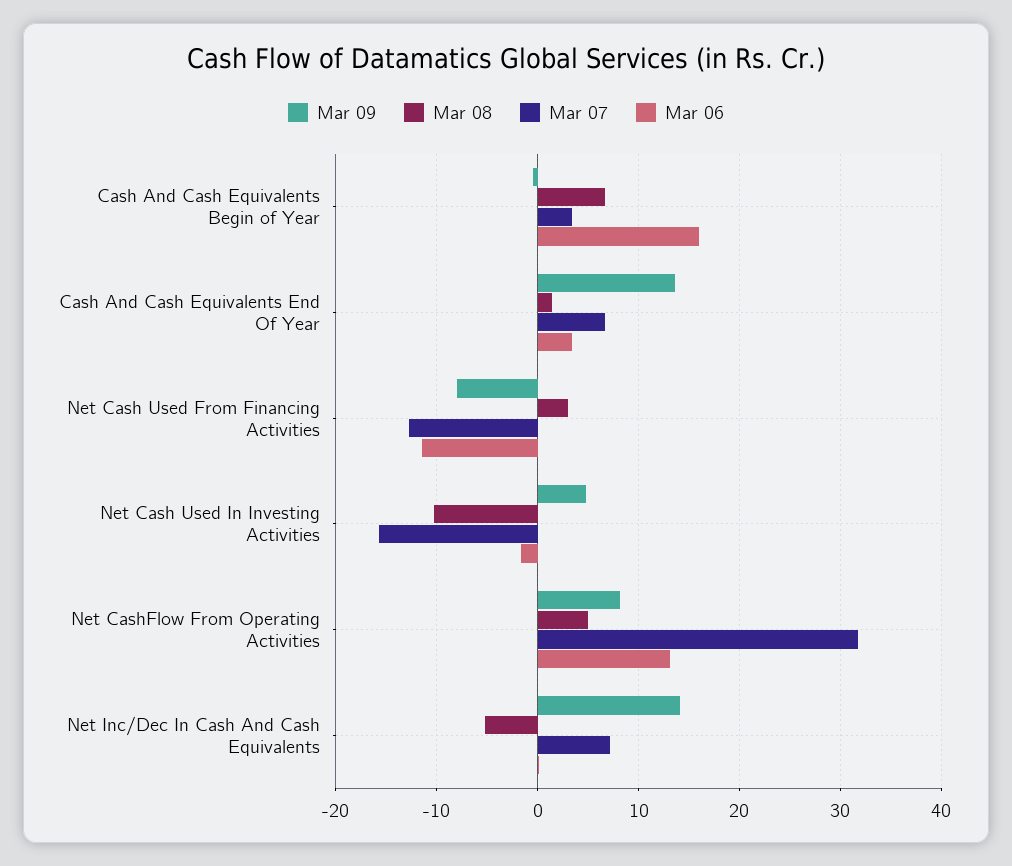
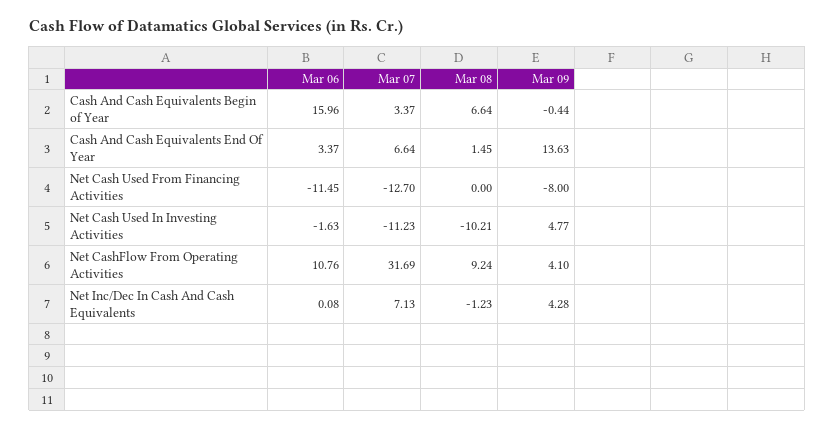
Mar 08, Net Cash Used From Financing Activities: 3 -> 0
Mar 07, Net Cash Used In Investing Activities: -16 -> -11.23
Mar 09, Net CashFlow From Operating Activities: 8 -> 4.1
Mar 08, Net CashFlow From Operating Activities: 5 -> 9.24
Mar 06, Net CashFlow From Operating Activities: 13 -> 10.76
Mar 09, Net Inc/Dec In Cash And Cash Equivalents: 14 -> 4.28
Mar 08, Net Inc/Dec In Cash And Cash Equivalents: -5 -> -1.23

